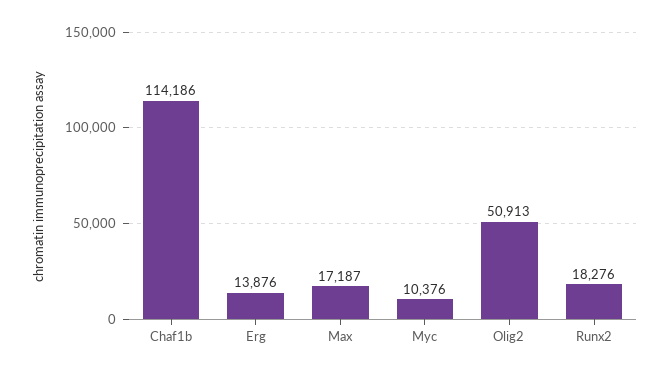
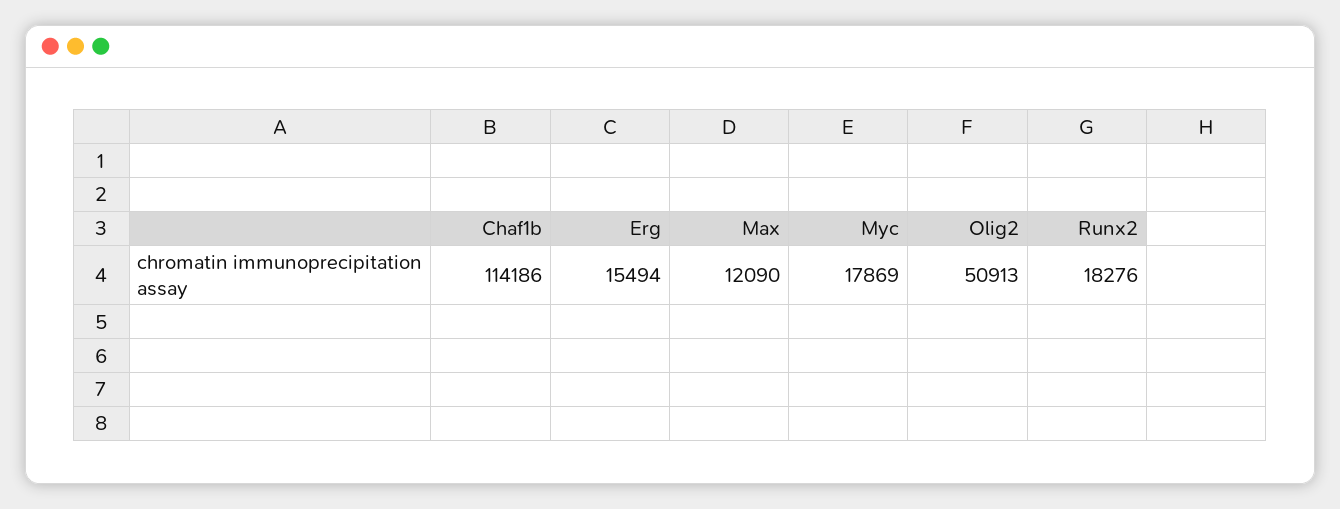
Erg: 13876 -> 15494
Max: 17187 -> 12090
Myc: 10376 -> 17869

